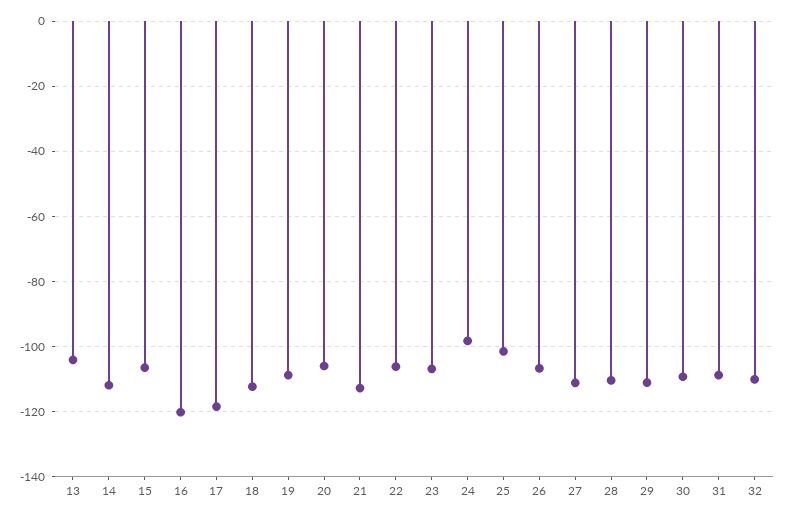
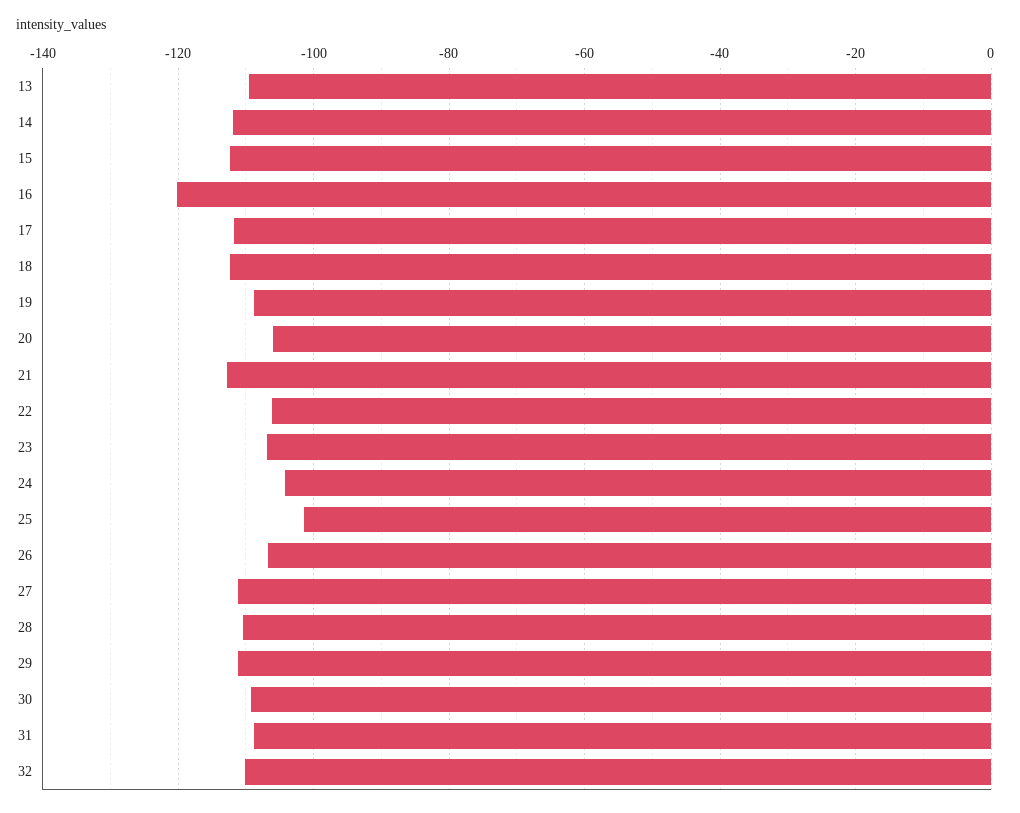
13: -104 -> -110
15: -106 -> -112
17: -118 -> -112
24: -98 -> -104

